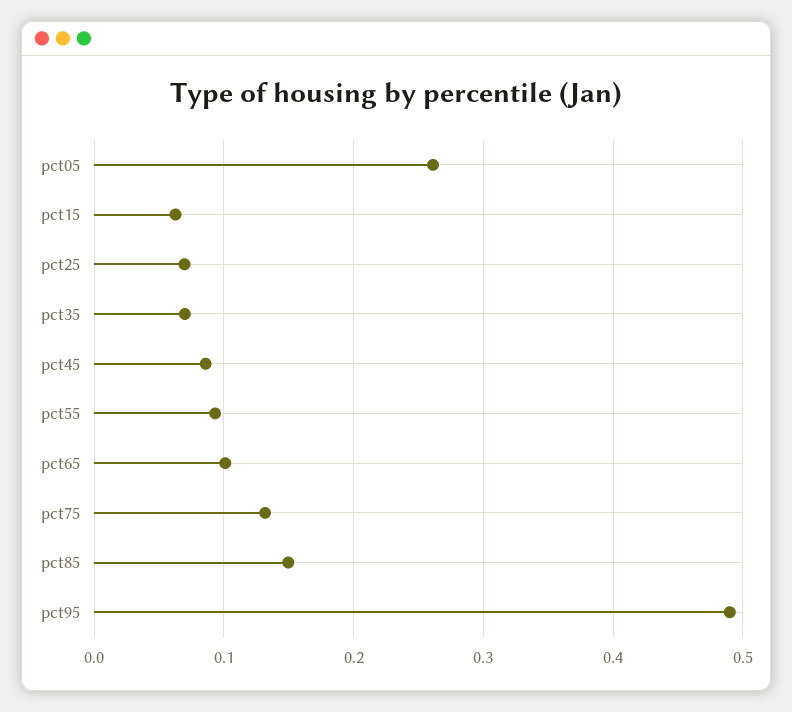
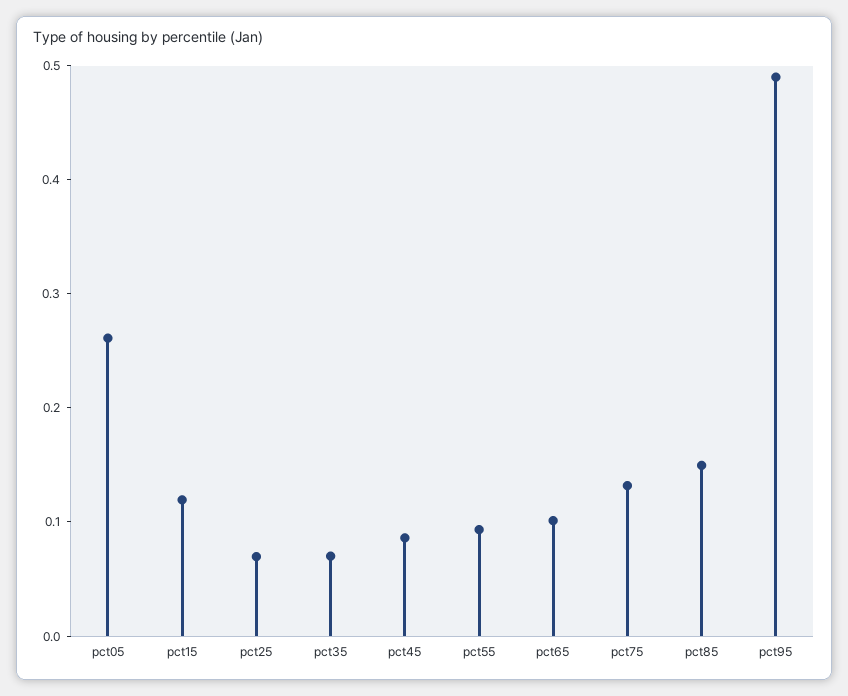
pct15: 0.06 -> 0.12

